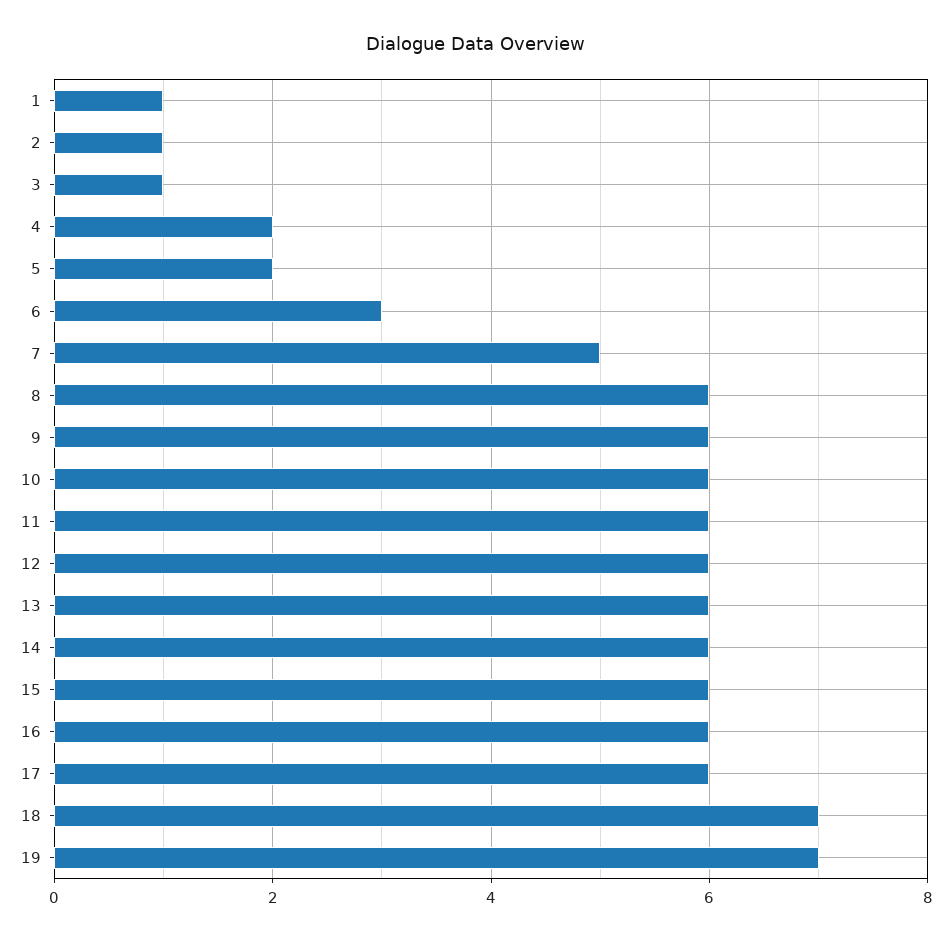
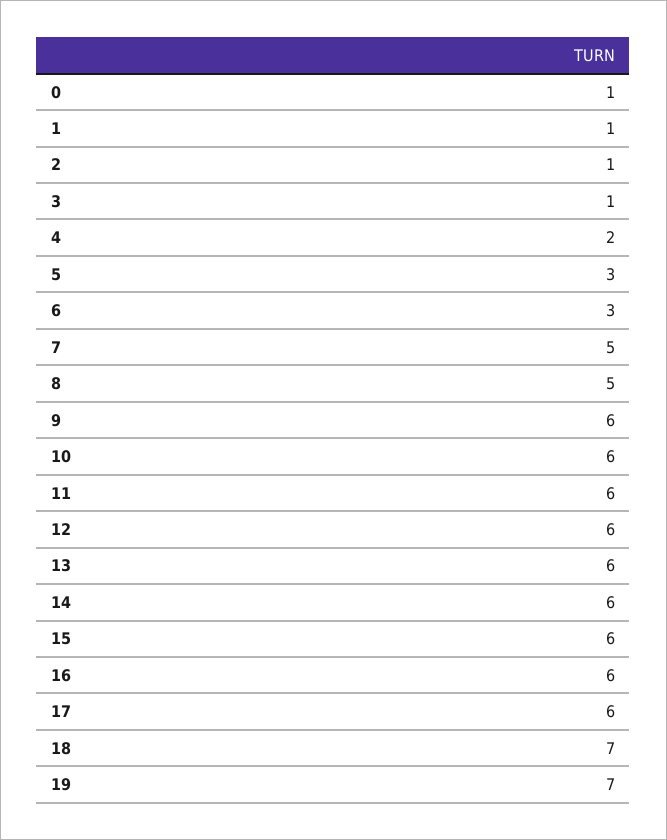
5: 2 -> 3
8: 6 -> 5
0: none -> 1

